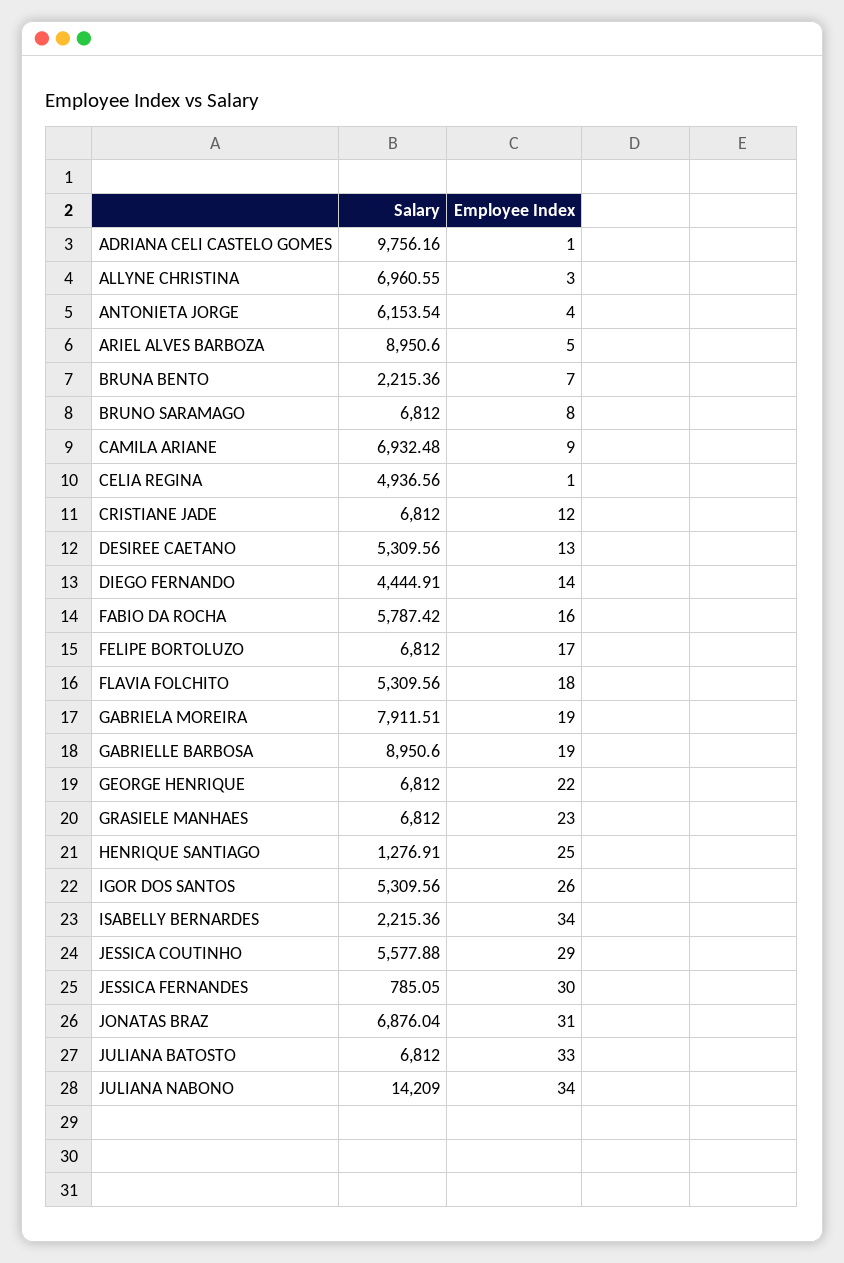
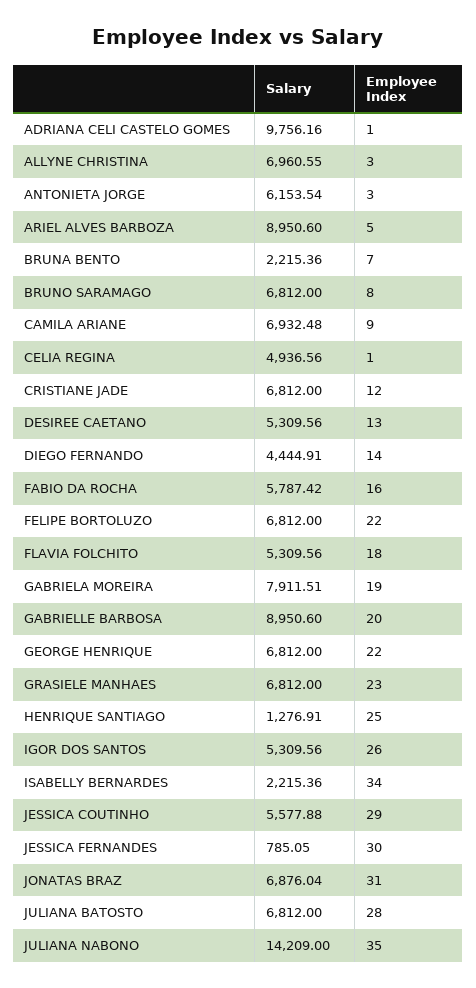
Employee Index, ANTONIETA JORGE: 4 -> 3
Employee Index, FELIPE BORTOLUZO: 17 -> 22
Employee Index, GABRIELLE BARBOSA: 19 -> 20
Employee Index, JULIANA BATOSTO: 33 -> 28
Employee Index, JULIANA NABONO: 34 -> 35

